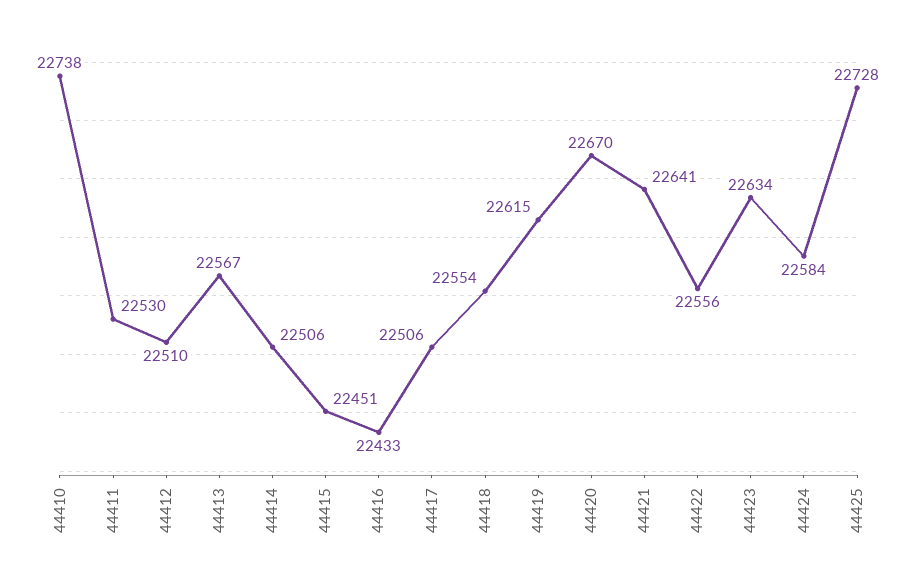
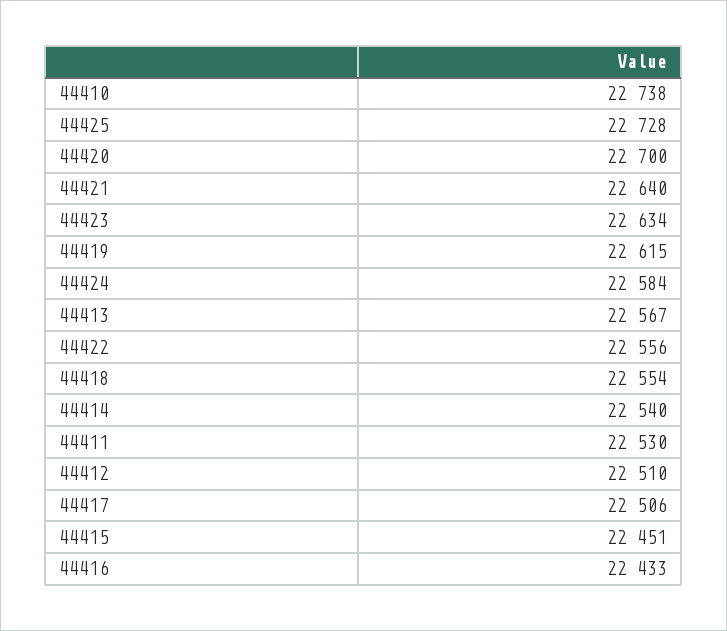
44414: 22506 -> 22540
44420: 22670 -> 22700
44421: 22641 -> 22640

